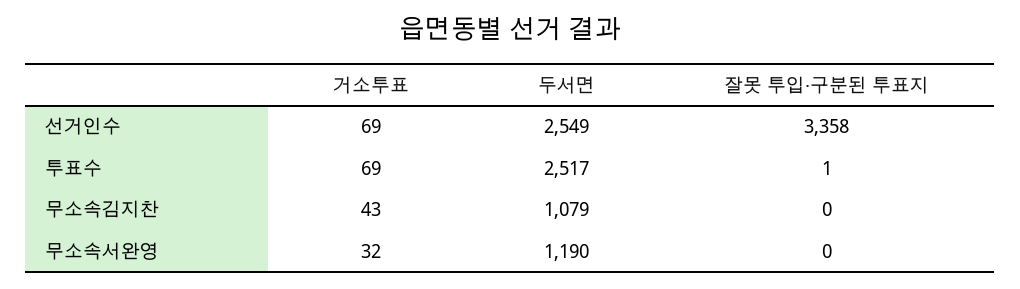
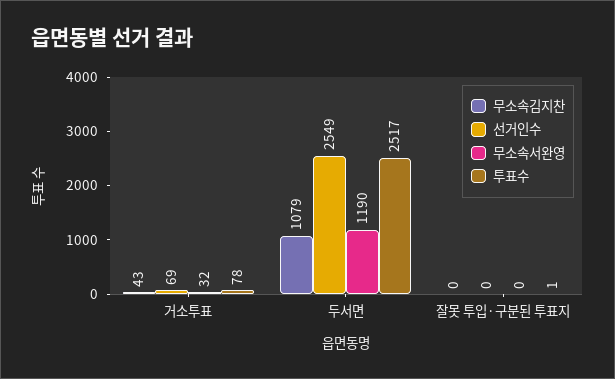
선거인수, 잘못 투입·구분된 투표지: 3358 -> 0
투표수, 거소투표: 69 -> 78

